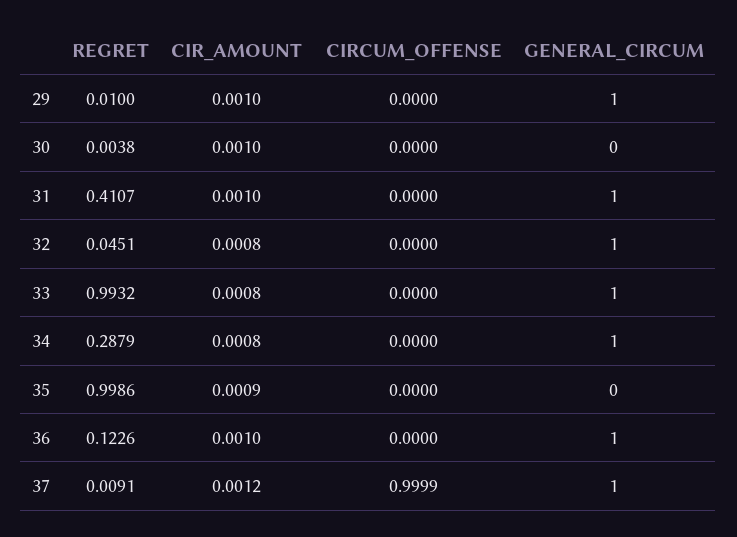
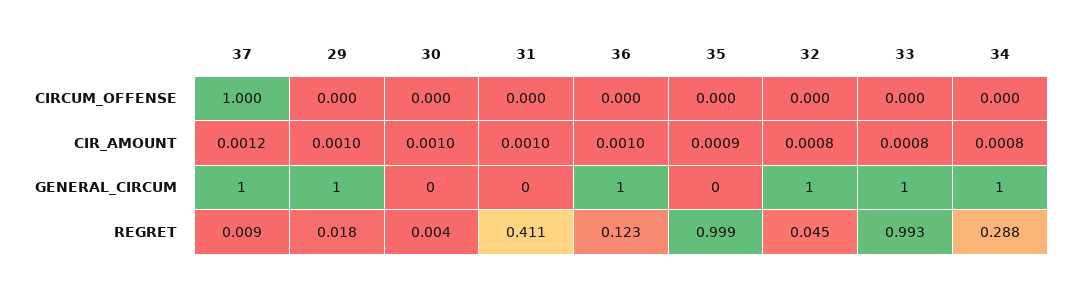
REGRET, 29: 0.01 -> 0.018
GENERAL_CIRCUM, 31: 1 -> 0

